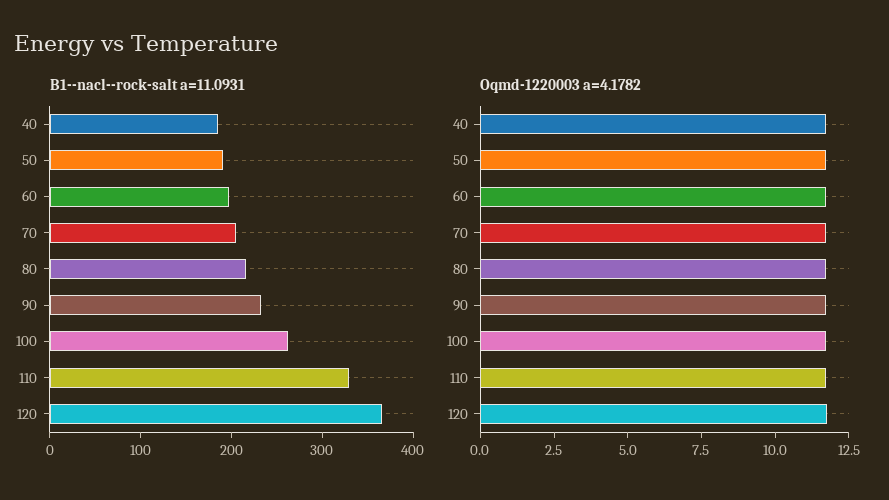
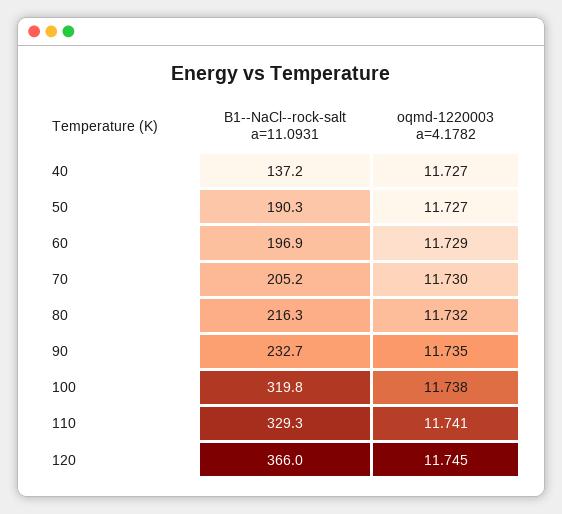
B1--nacl--rock-salt a=11.0931, 40: 180 -> 137.2
B1--nacl--rock-salt a=11.0931, 100: 260 -> 319.8

